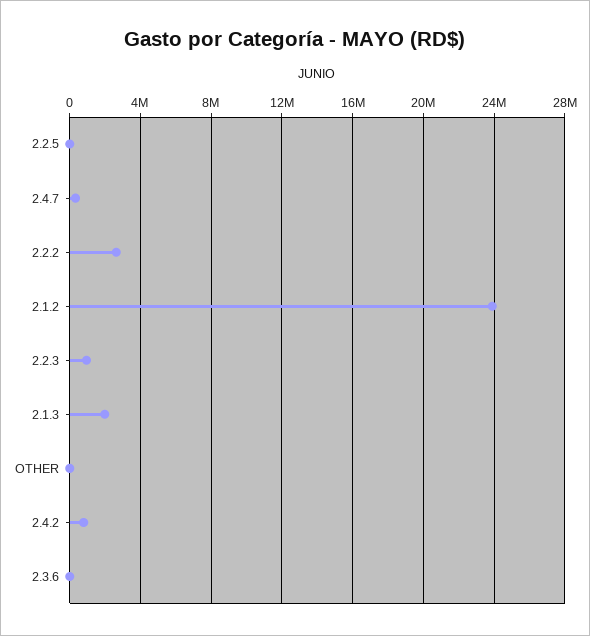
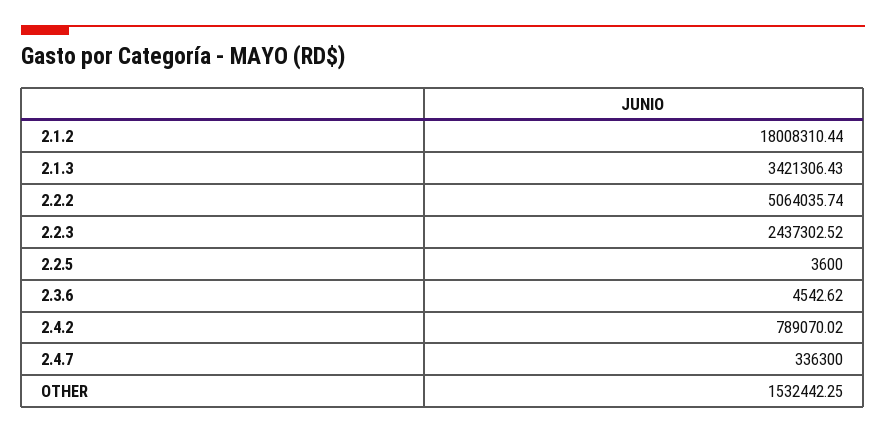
2.2.2: 2500000 -> 5064035.74
2.1.2: 24000000 -> 18008310.44
2.2.3: 1000000 -> 2437302.52
2.1.3: 2000000 -> 3421306.43
OTHER: 0 -> 1532442.25

